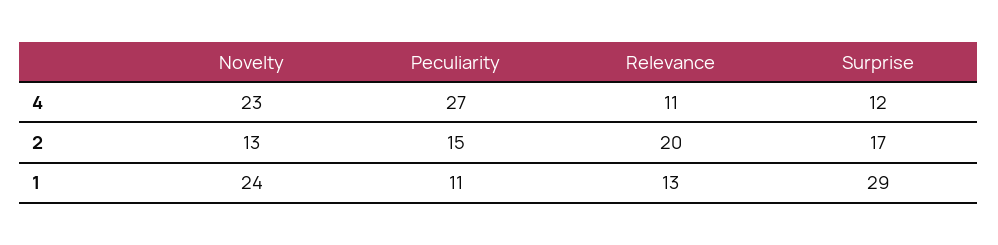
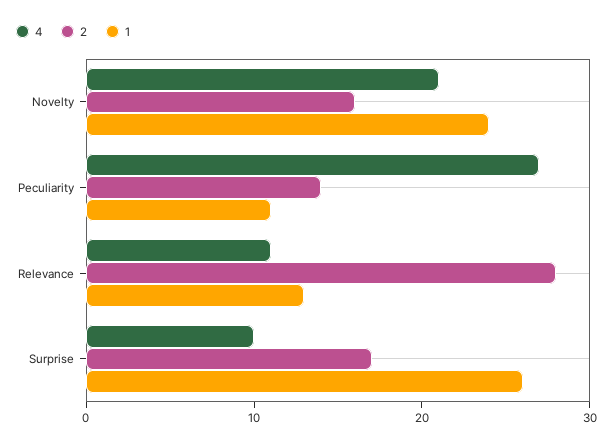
4, Novelty: 23 -> 21
4, Surprise: 12 -> 10
2, Novelty: 13 -> 16
2, Peculiarity: 15 -> 14
2, Relevance: 20 -> 28
1, Surprise: 29 -> 26

